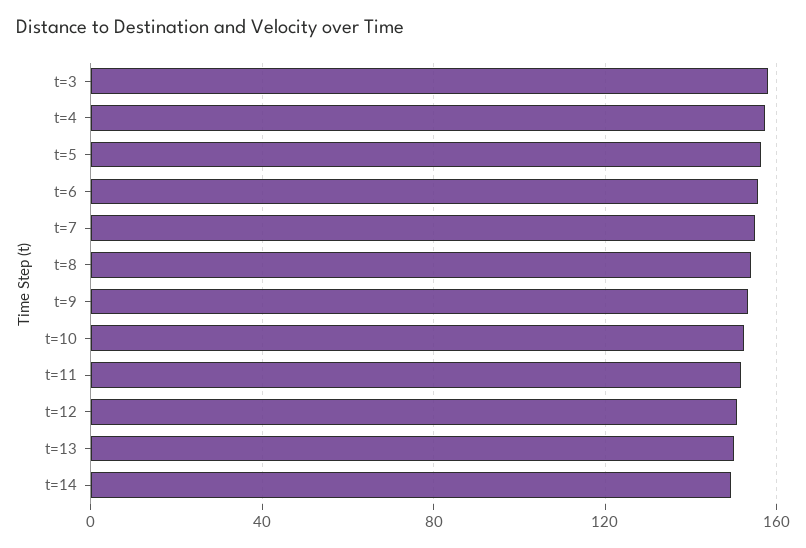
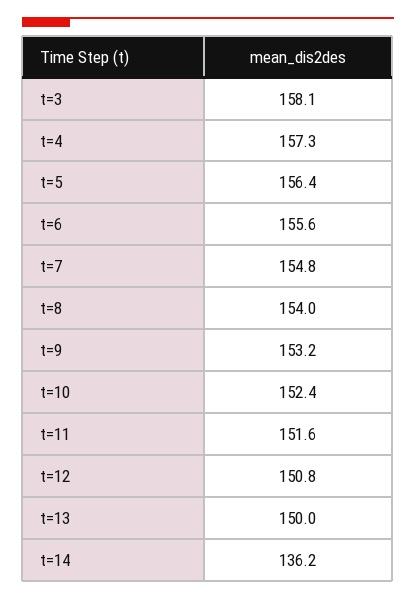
t=14: 150 -> 136.2

